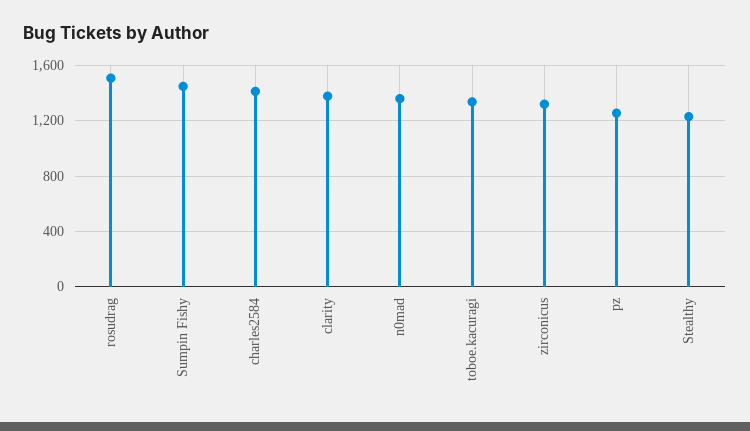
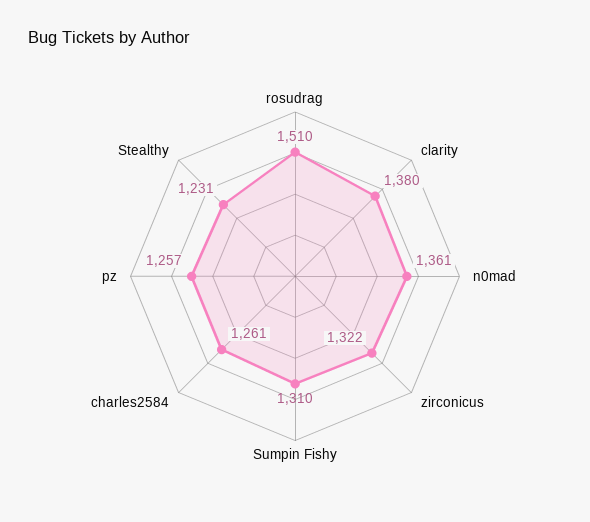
Sumpin Fishy: 1450 -> 1310
charles2584: 1400 -> 1261
toboe.kacuragi: 1350 -> none

